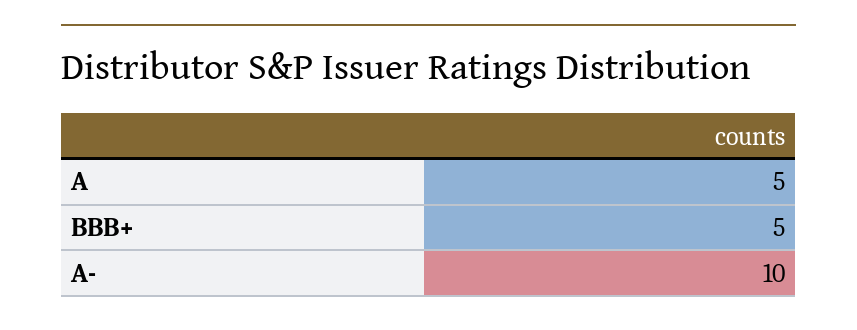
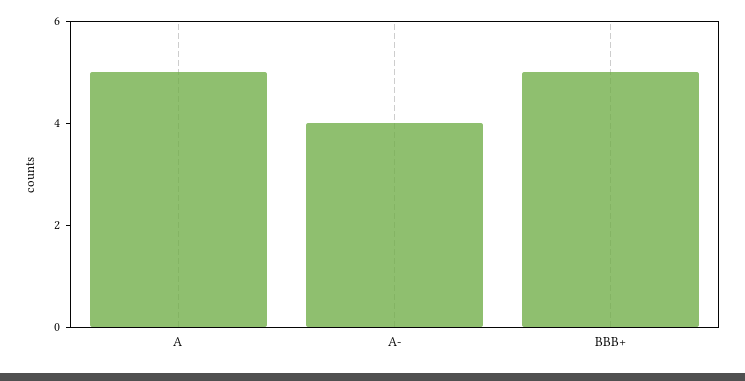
A-: 10 -> 4

